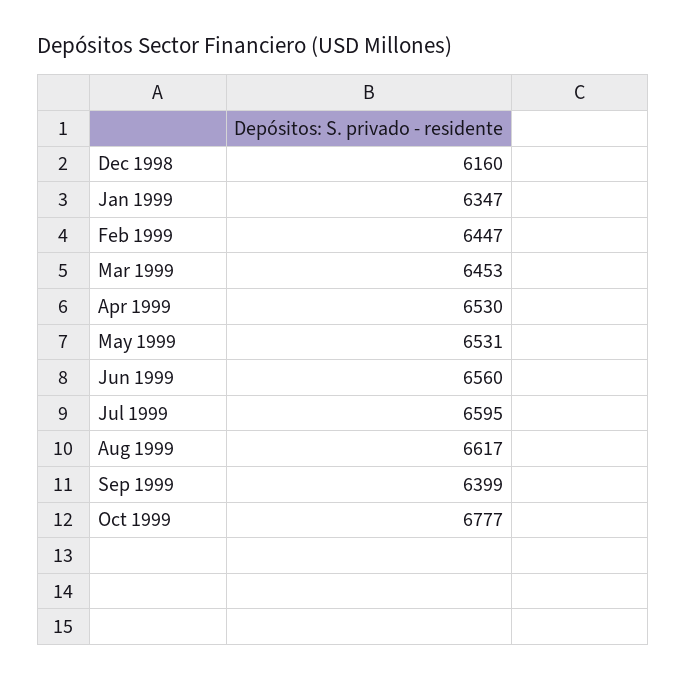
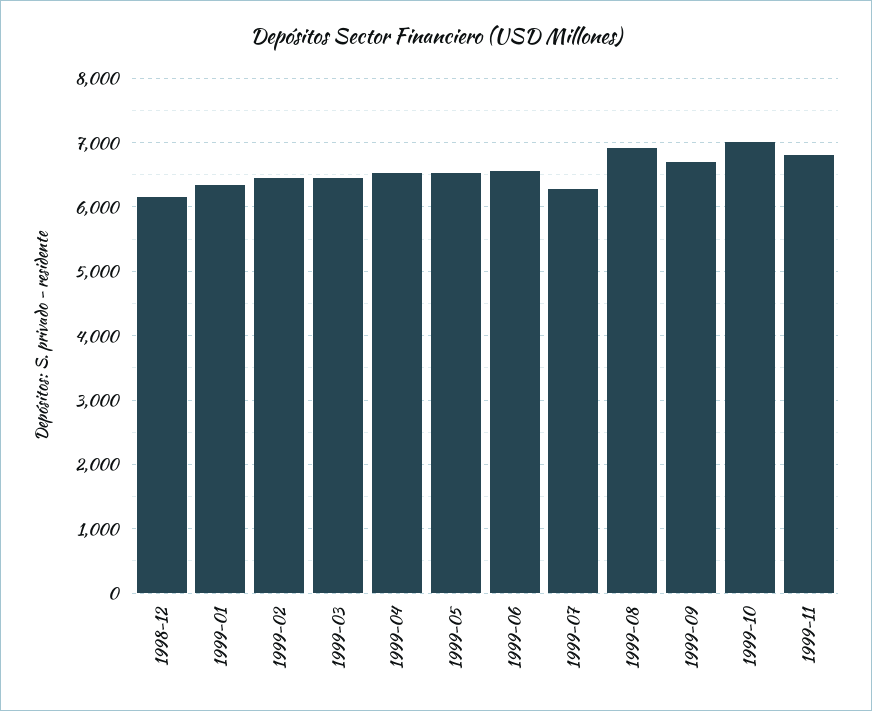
Jul 1999: 6595 -> 6300
Aug 1999: 6617 -> 6900
Sep 1999: 6399 -> 6700
Oct 1999: 6777 -> 7000
1999-11: none -> 6800

